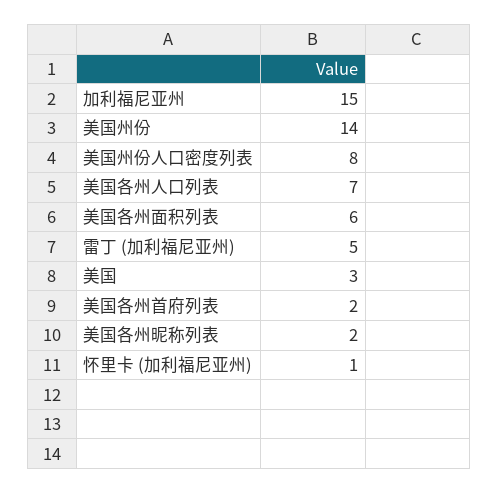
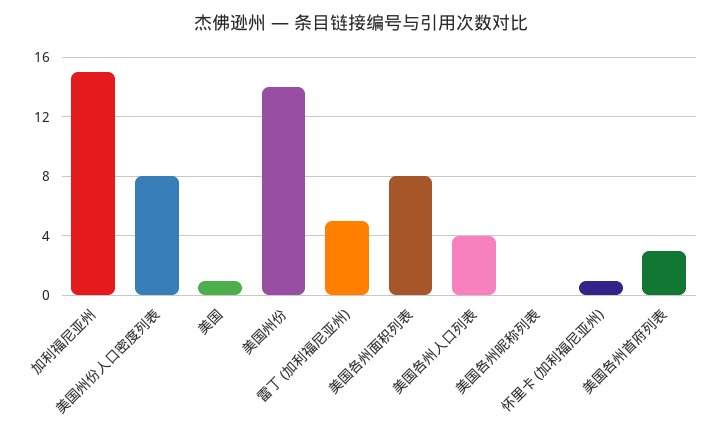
美国各州人口列表: 7 -> 4
美国各州面积列表: 6 -> 8
美国: 3 -> 1
美国各州首府列表: 2 -> 3
美国各州昵称列表: 2 -> 0

